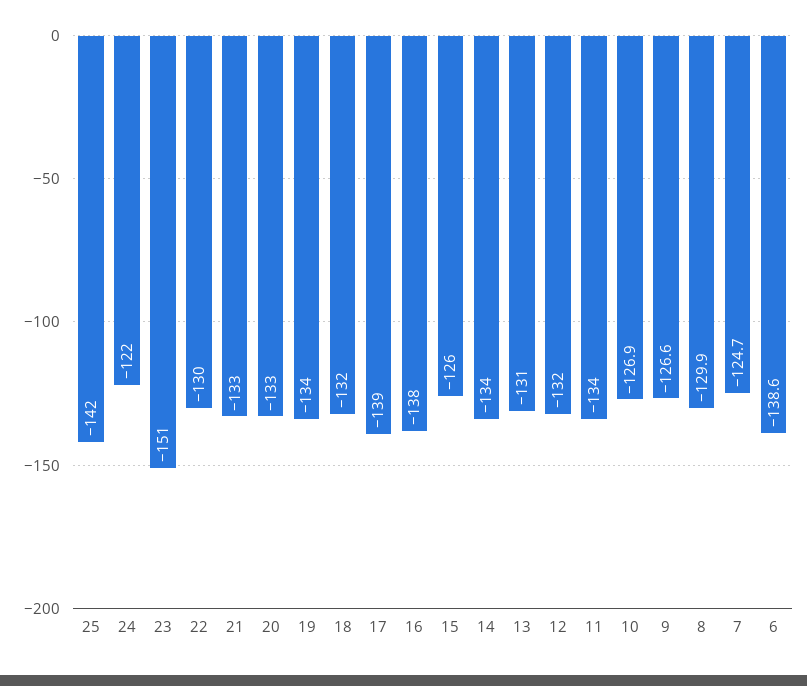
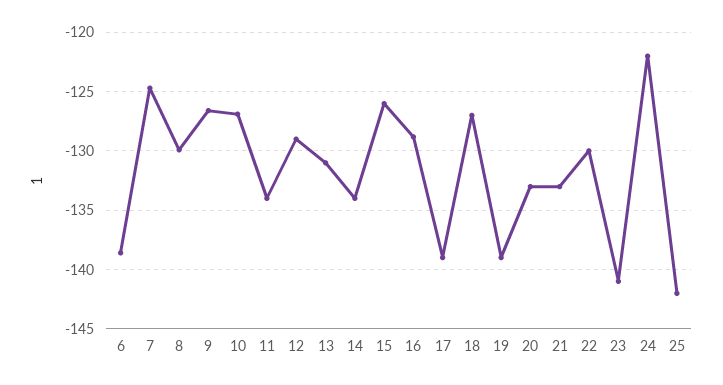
23: -151 -> -141
19: -134 -> -139
18: -132 -> -127
16: -138 -> -129
12: -132 -> -129

